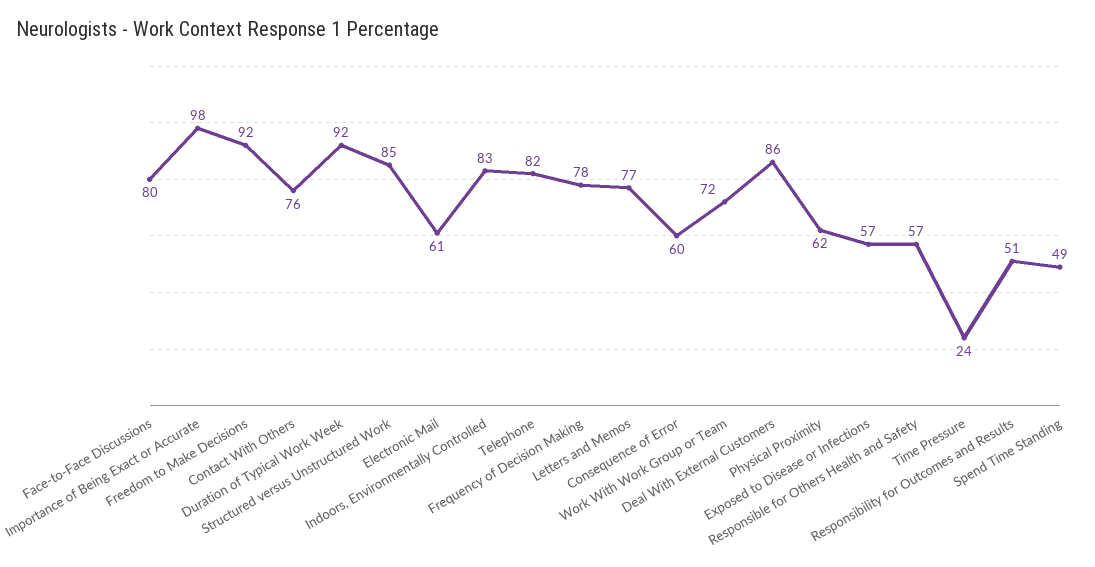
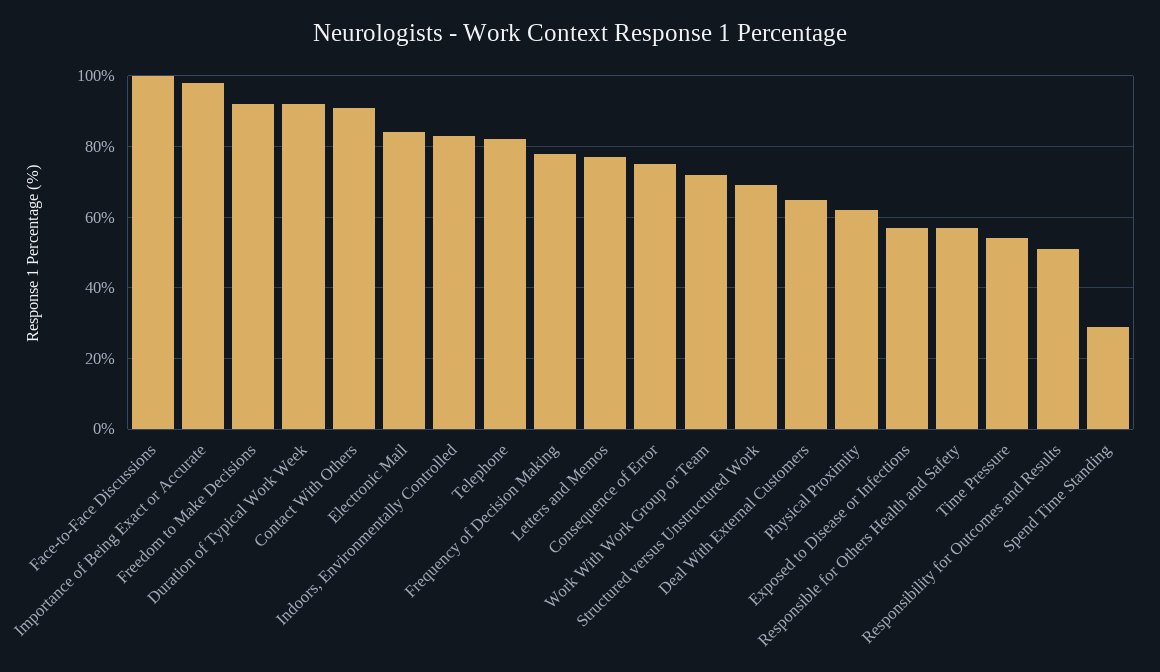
Face-to-Face Discussions: 80 -> 100
Contact With Others: 76 -> 90
Structured versus Unstructured Work: 85 -> 70
Electronic Mail: 61 -> 85
Consequence of Error: 60 -> 75
Deal With External Customers: 86 -> 65
Time Pressure: 24 -> 55
Spend Time Standing: 49 -> 30

